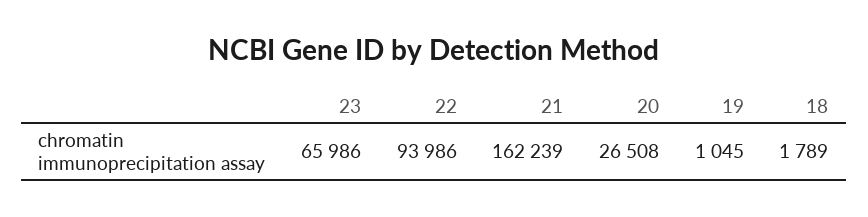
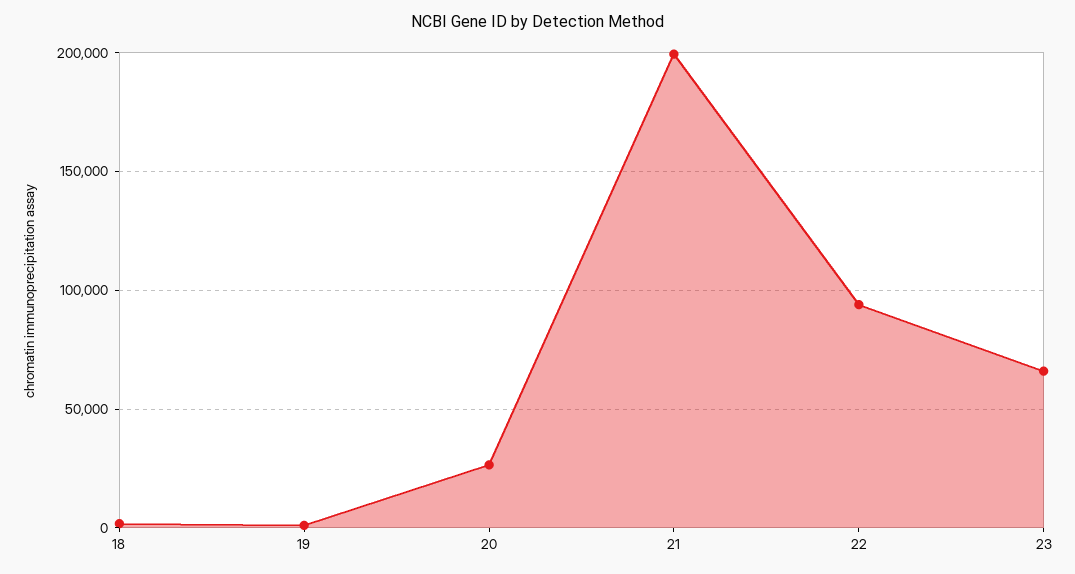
21: 162239 -> 200000

